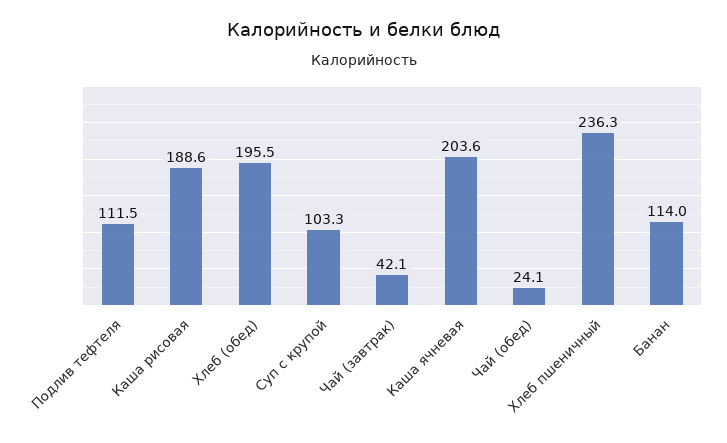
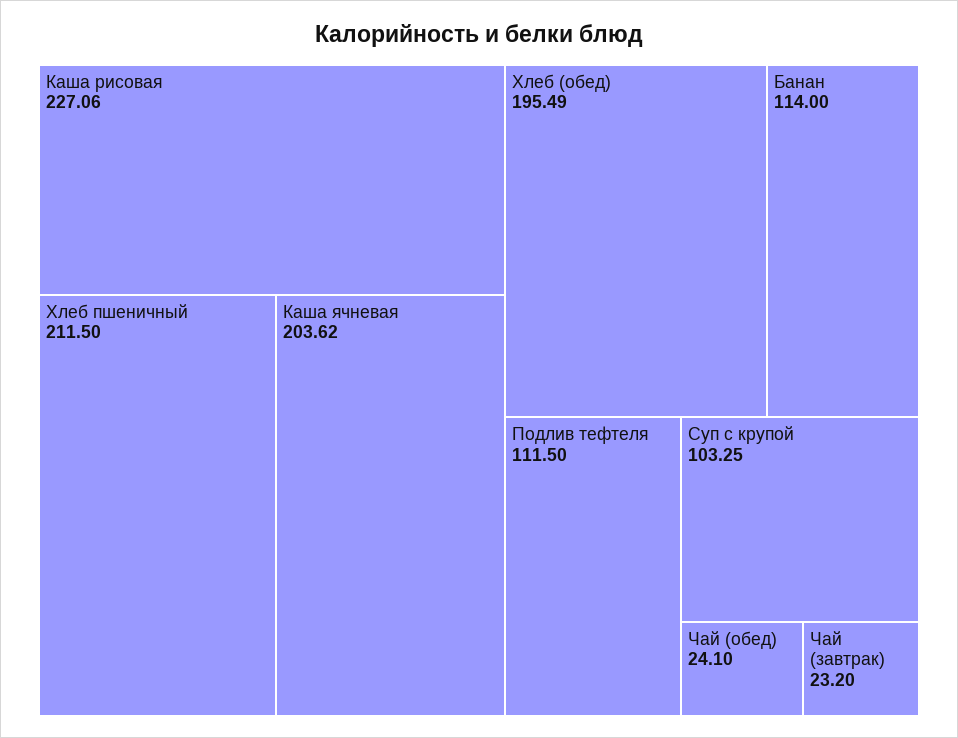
Каша рисовая: 188.6 -> 227.06
Чай (завтрак): 42.1 -> 23.2
Хлеб пшеничный: 236.3 -> 211.5

